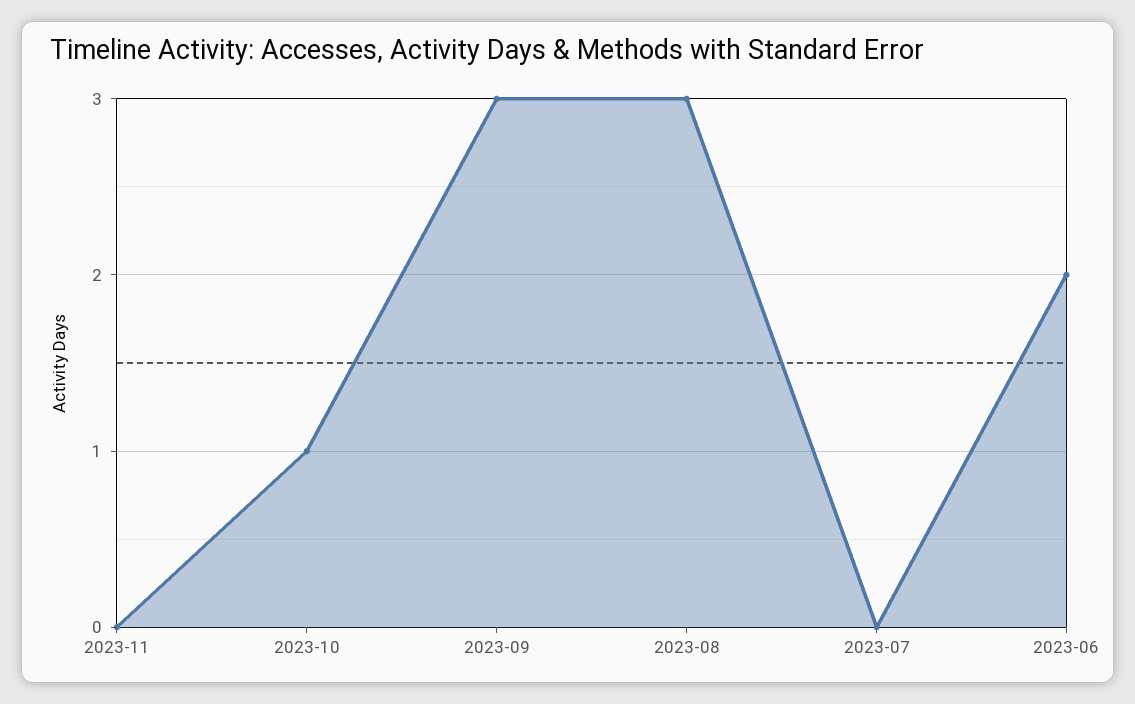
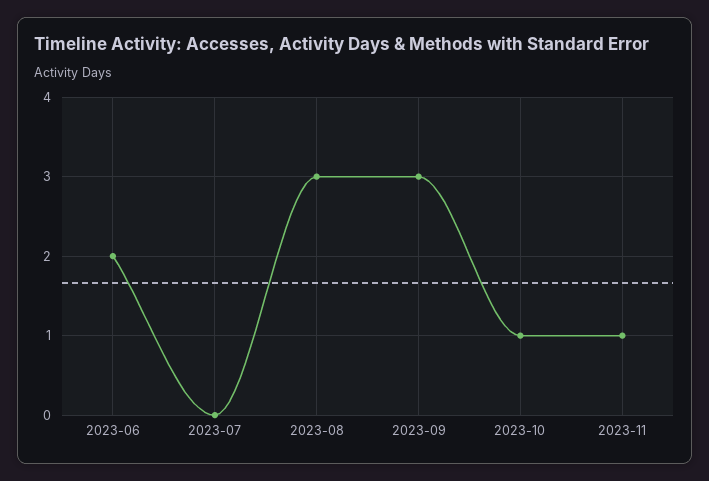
2023-11: 0 -> 1

